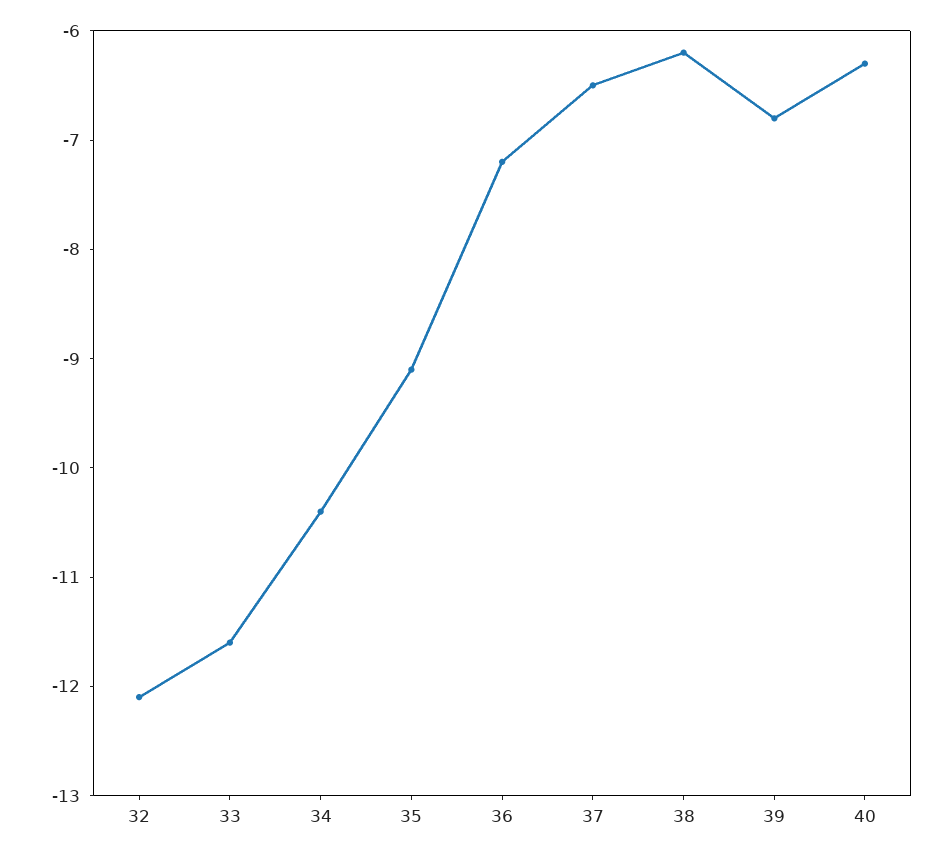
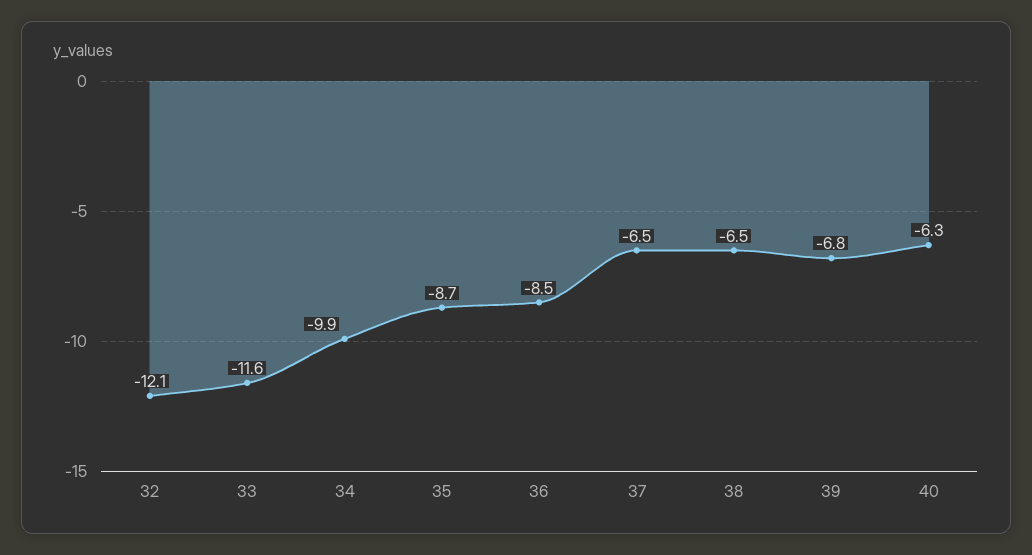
34: -10.4 -> -9.9
35: -9.1 -> -8.7
36: -7.2 -> -8.5
38: -6.2 -> -6.5

